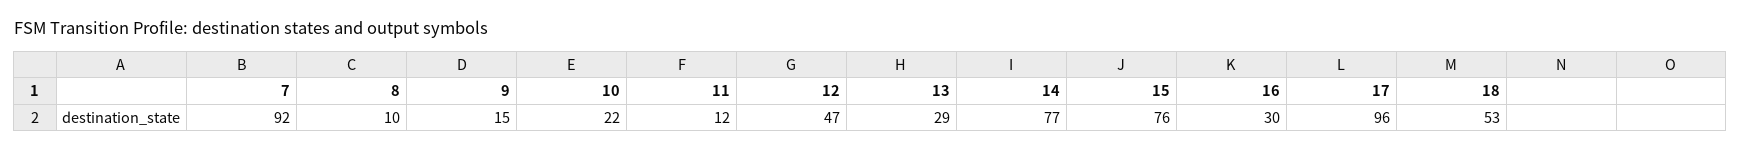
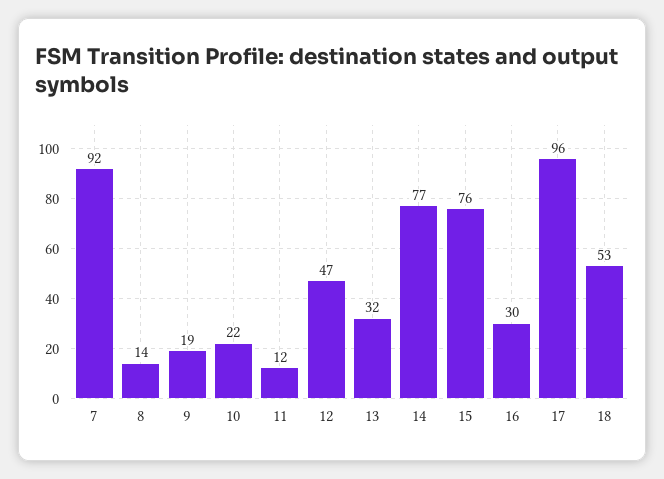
8: 10 -> 14
9: 15 -> 19
13: 29 -> 32

